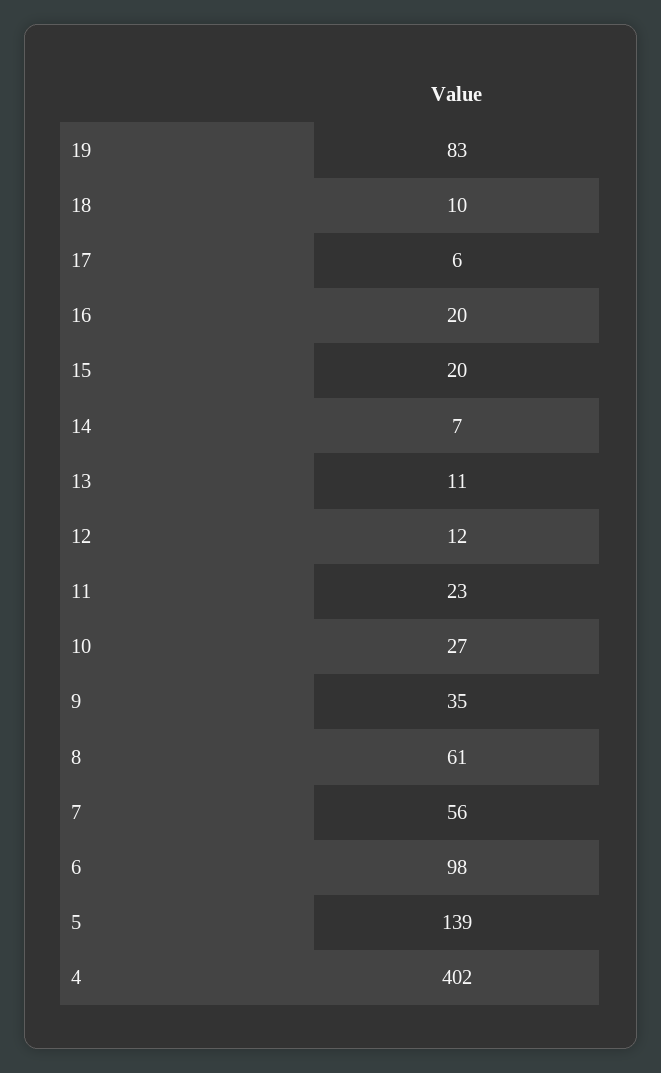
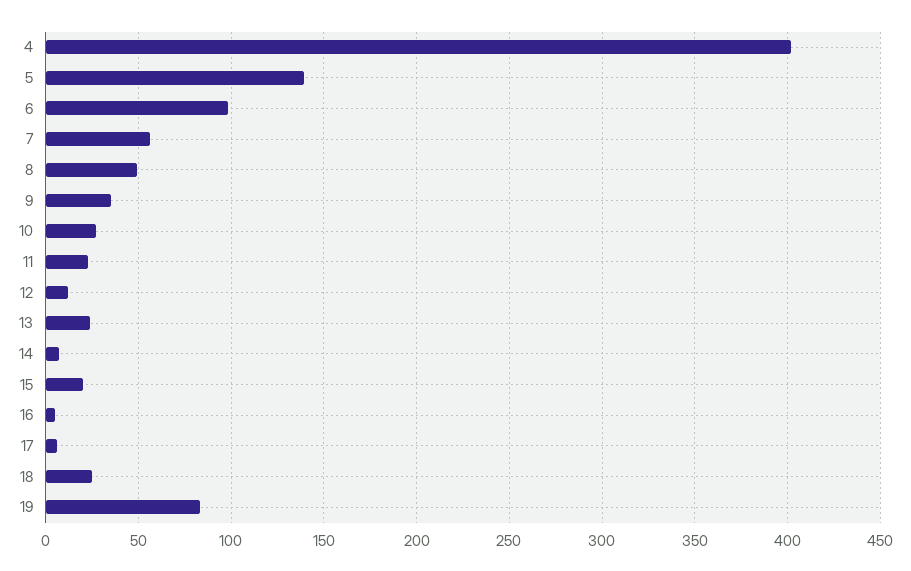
18: 10 -> 25
16: 20 -> 5
13: 11 -> 25
8: 61 -> 50

